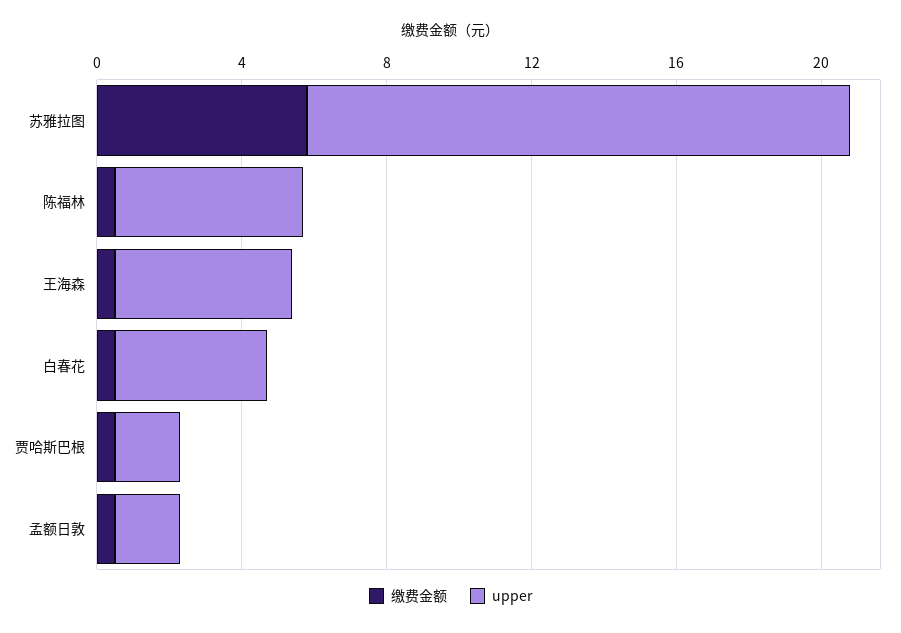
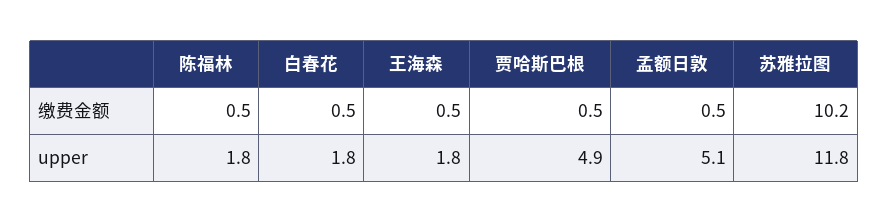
缴费金额, 苏雅拉图: 6 -> 10.2
upper, 苏雅拉图: 15 -> 11.8
upper, 陈福林: 5 -> 1.8
upper, 王海森: 5 -> 1.8
upper, 白春花: 4 -> 1.8
upper, 贾哈斯巴根: 2 -> 4.9
upper, 孟额日敦: 2 -> 5.1

